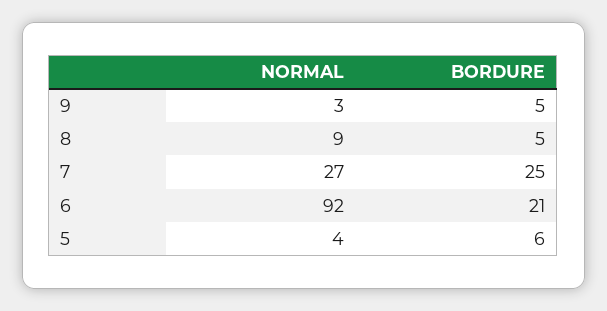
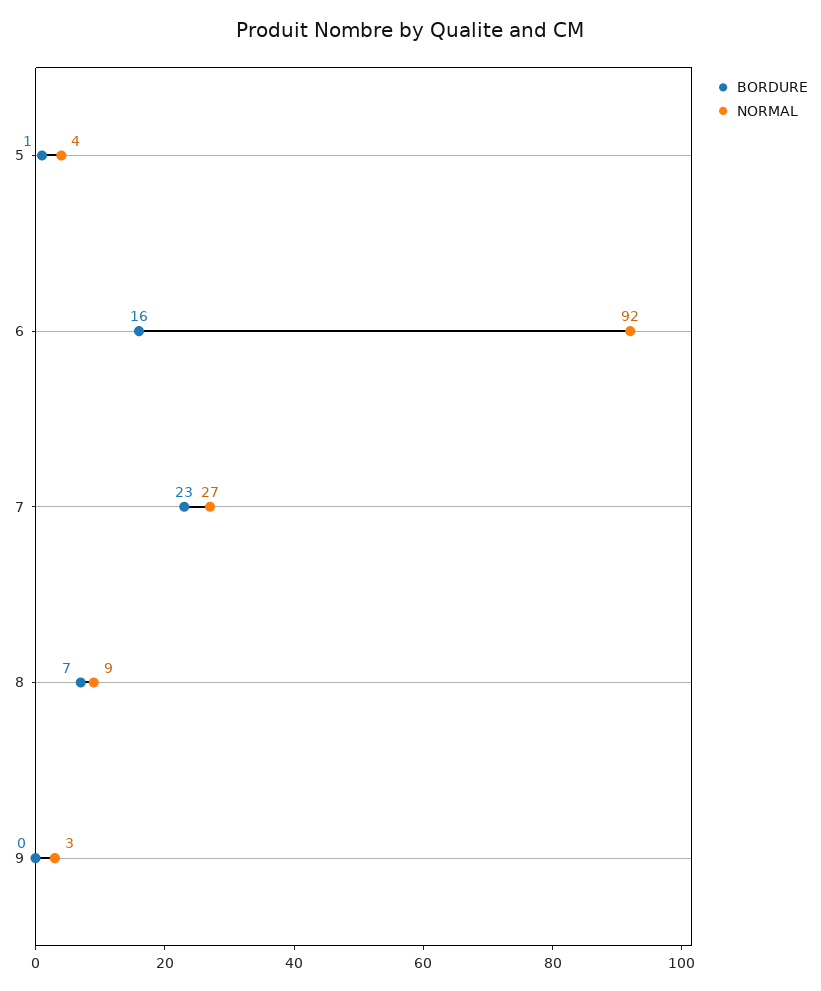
BORDURE, 9: 5 -> 0
BORDURE, 8: 5 -> 7
BORDURE, 7: 25 -> 23
BORDURE, 6: 21 -> 16
BORDURE, 5: 6 -> 1

